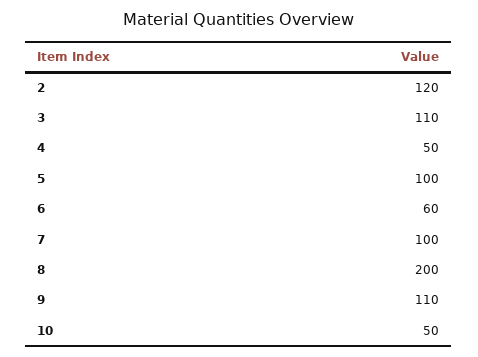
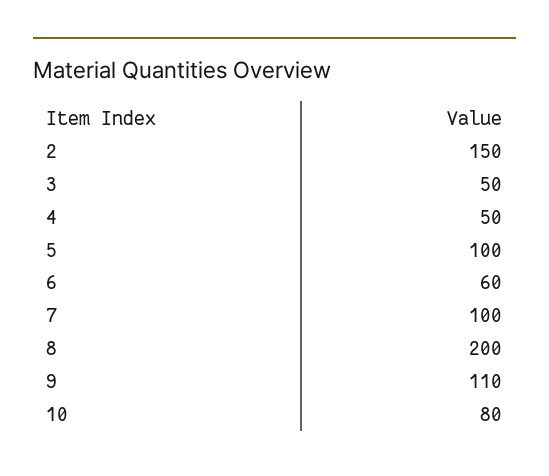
2: 120 -> 150
3: 110 -> 50
10: 50 -> 80

